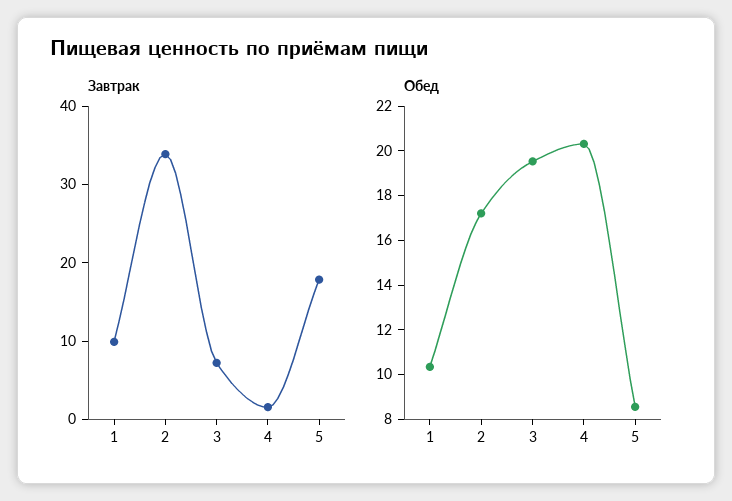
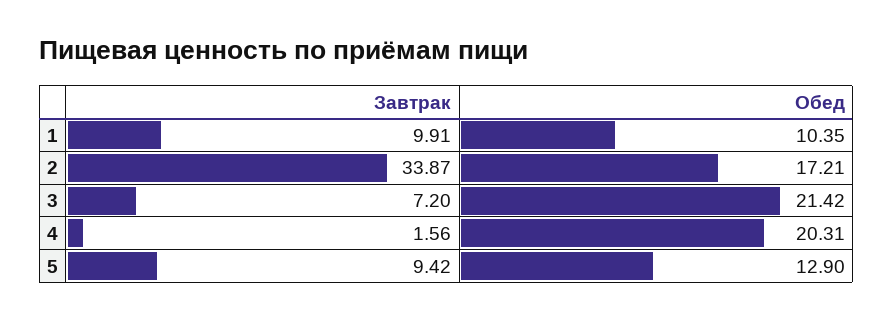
Завтрак, 5: 18 -> 9.42
Обед, 3: 19.5 -> 21.42
Обед, 5: 8.5 -> 12.9

